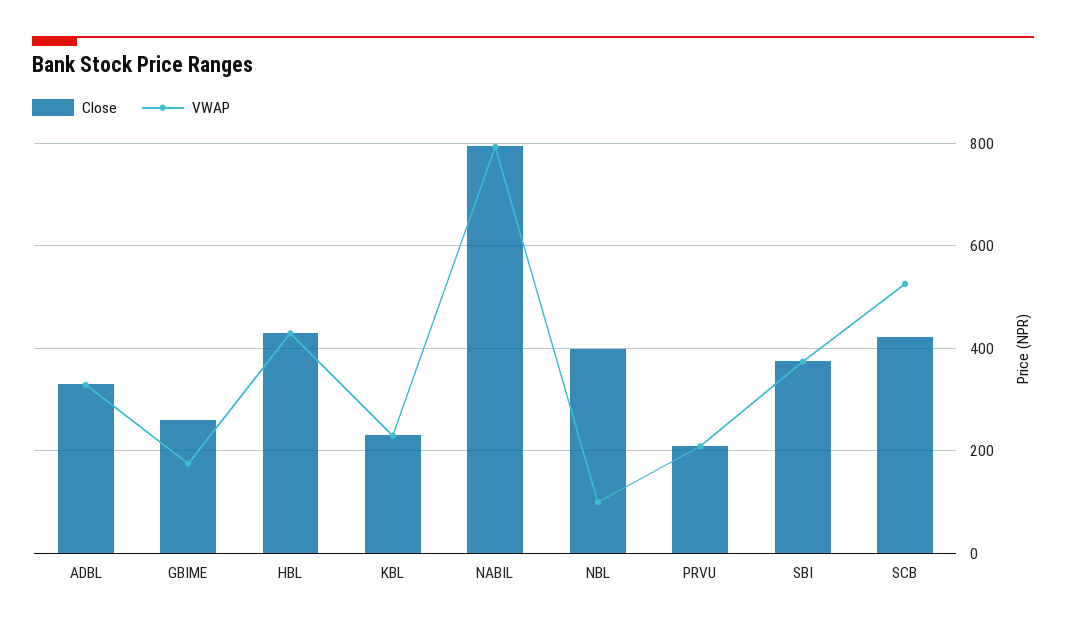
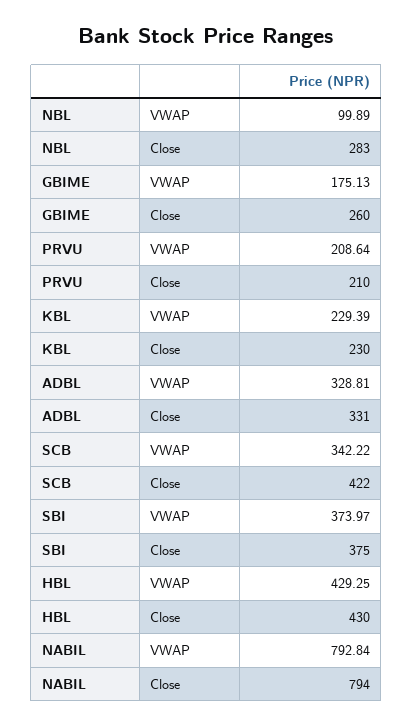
Close, NBL: 400 -> 283
VWAP, SCB: 520 -> 342.22

